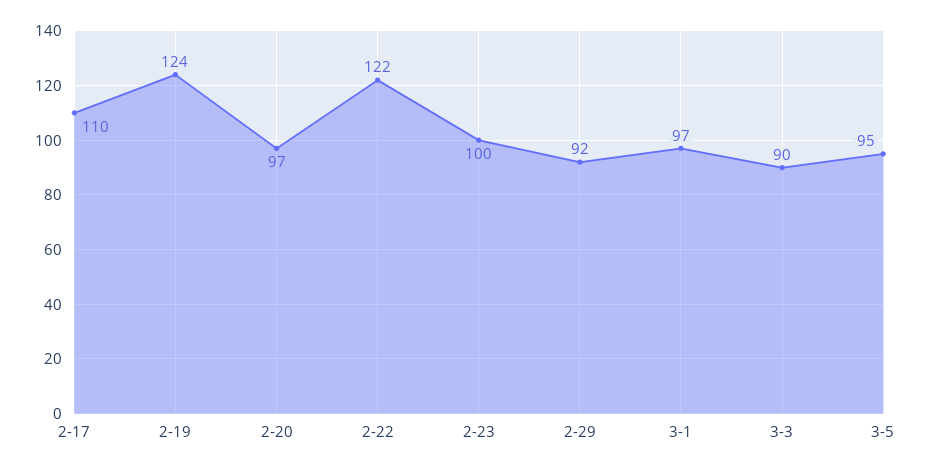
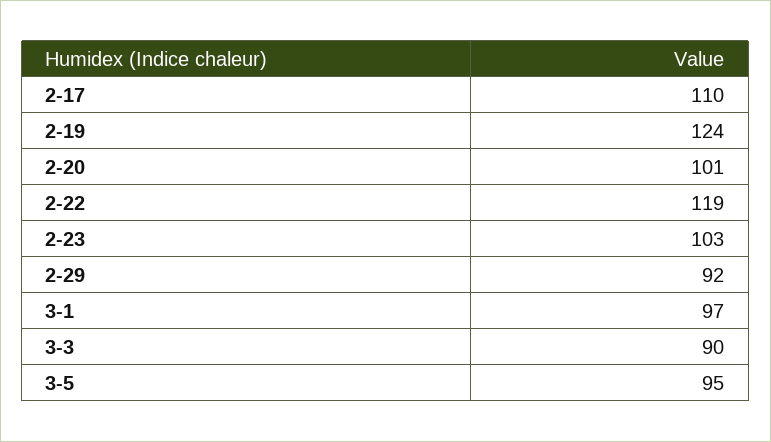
2-20: 97 -> 101
2-22: 122 -> 119
2-23: 100 -> 103

